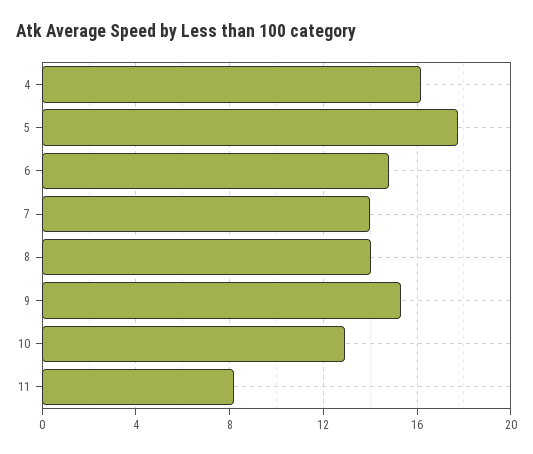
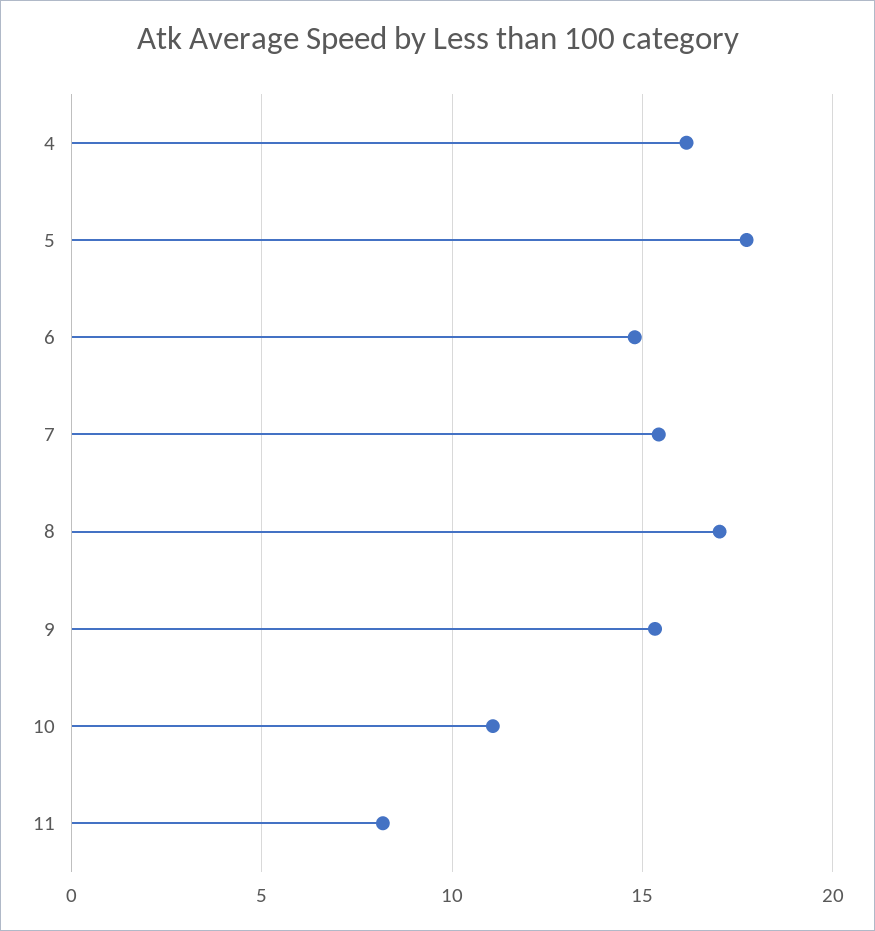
7: 14 -> 15.5
8: 14 -> 17
10: 13 -> 11

